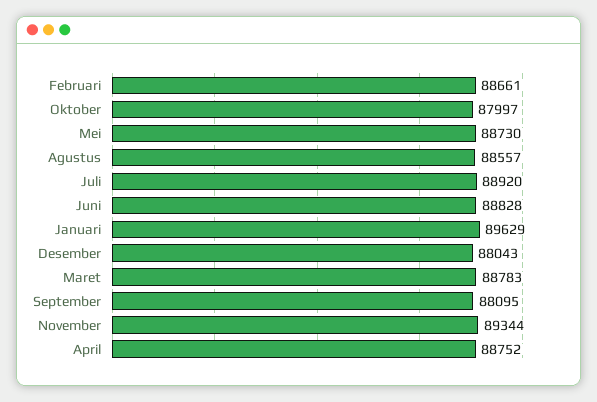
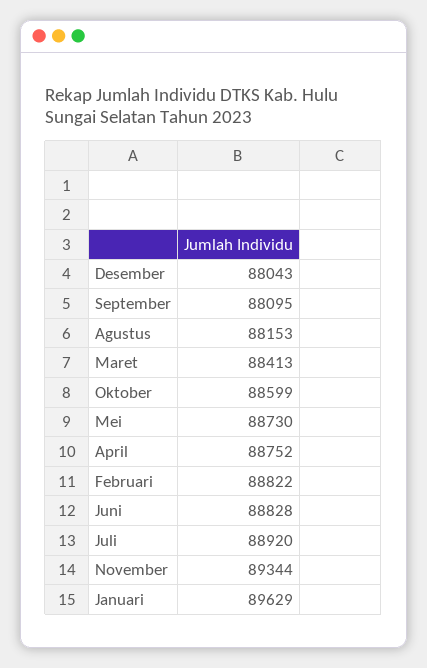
Februari: 88661 -> 88822
Oktober: 87997 -> 88599
Agustus: 88557 -> 88153
Maret: 88783 -> 88413

